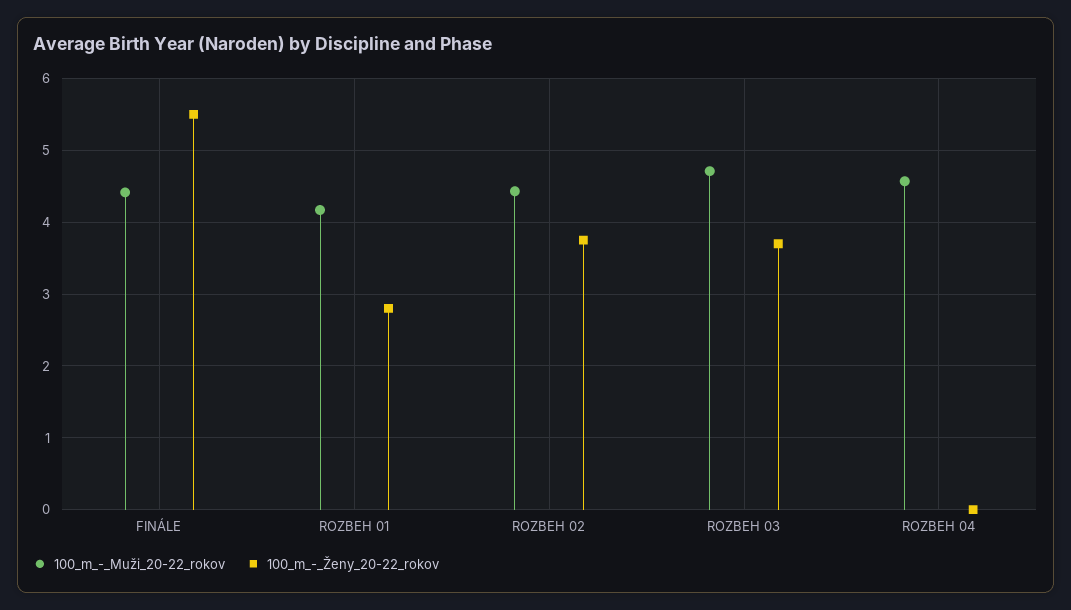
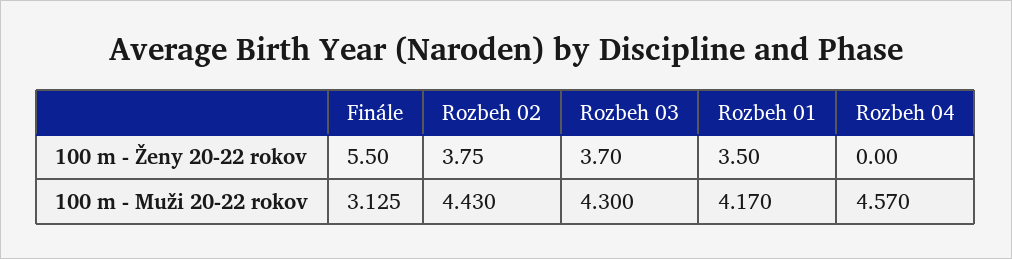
100_m_-_Muži_20-22_rokov, FINÁLE: 4.4 -> 3.125
100_m_-_Ženy_20-22_rokov, ROZBEH 01: 2.8 -> 3.5
100_m_-_Muži_20-22_rokov, ROZBEH 03: 4.7 -> 4.3

